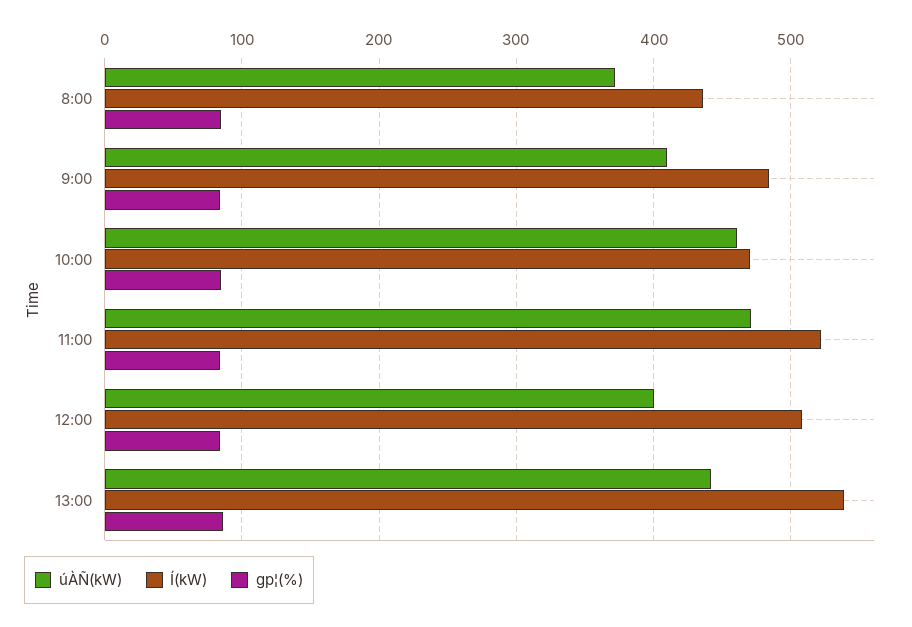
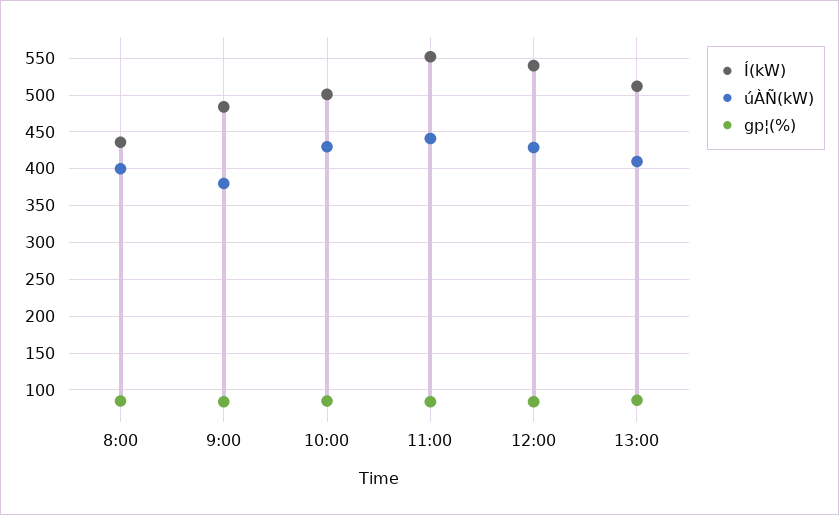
úÀÑ(kW), 8:00: 370 -> 400
úÀÑ(kW), 9:00: 410 -> 380
úÀÑ(kW), 10:00: 460 -> 430
Í(kW), 10:00: 470 -> 500
úÀÑ(kW), 11:00: 470 -> 440
Í(kW), 11:00: 520 -> 550
úÀÑ(kW), 12:00: 400 -> 430
Í(kW), 12:00: 510 -> 540
úÀÑ(kW), 13:00: 440 -> 410
Í(kW), 13:00: 540 -> 510

